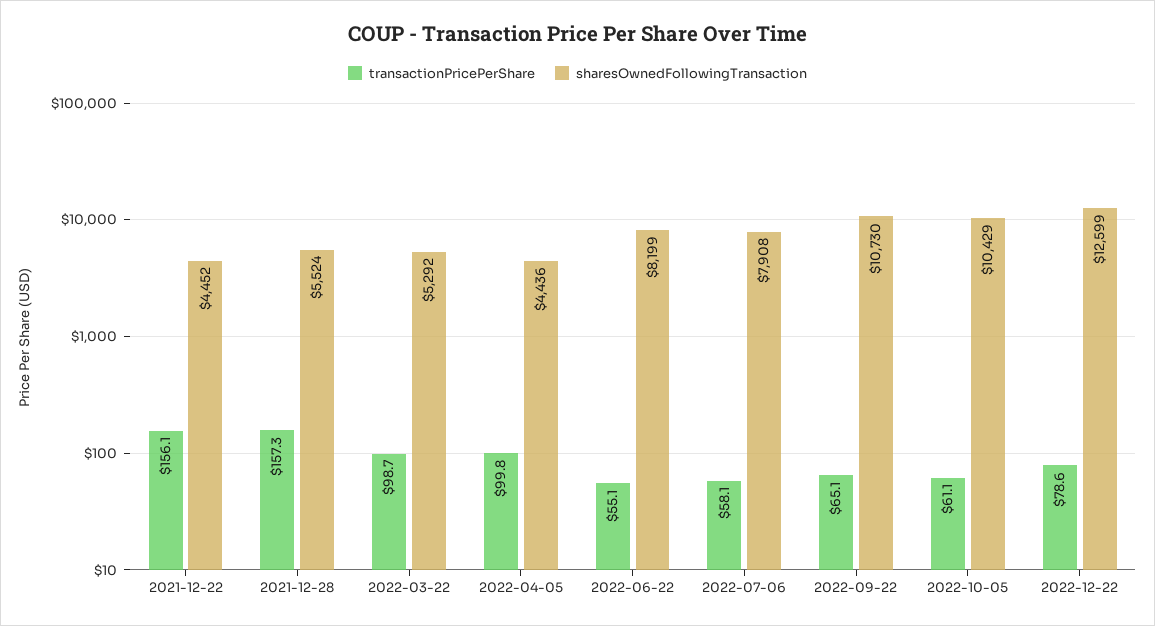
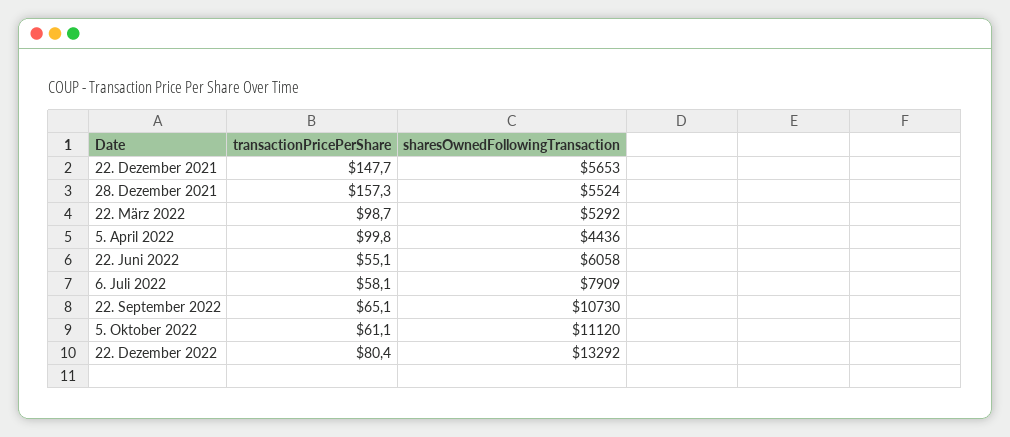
transactionPricePerShare, 2021-12-22: 156.1 -> 147.7
sharesOwnedFollowingTransaction, 2021-12-22: 4452 -> 5653
sharesOwnedFollowingTransaction, 2022-06-22: 8199 -> 6058
sharesOwnedFollowingTransaction, 2022-07-06: 7908 -> 7909
sharesOwnedFollowingTransaction, 2022-10-05: 10429 -> 11120
transactionPricePerShare, 2022-12-22: 78.6 -> 80.4
sharesOwnedFollowingTransaction, 2022-12-22: 12599 -> 13292

